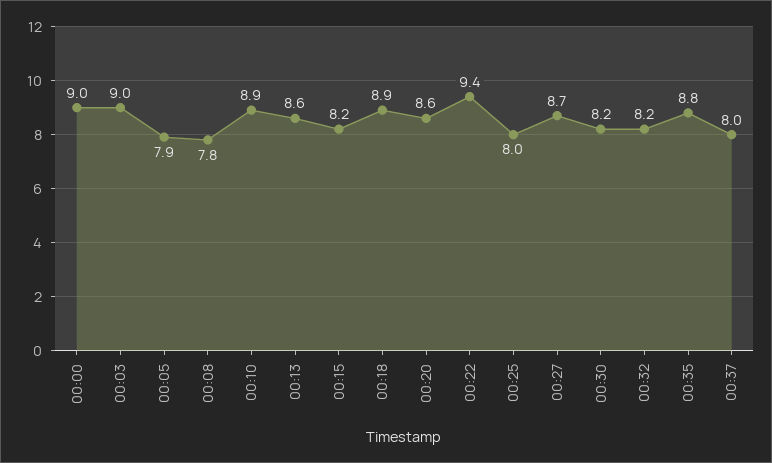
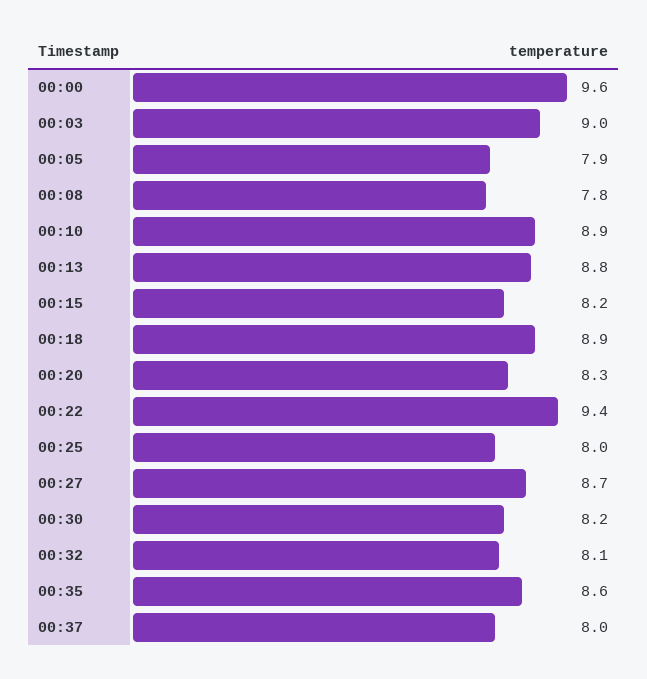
00:00: 9 -> 9.6
00:13: 8.6 -> 8.8
00:20: 8.6 -> 8.3
00:32: 8.2 -> 8.1
00:35: 8.8 -> 8.6

